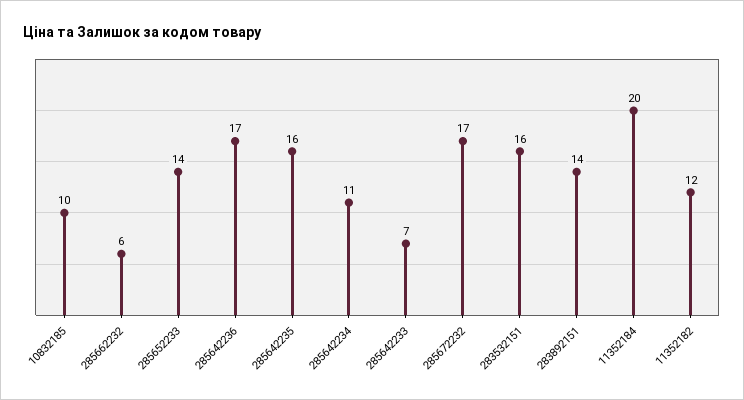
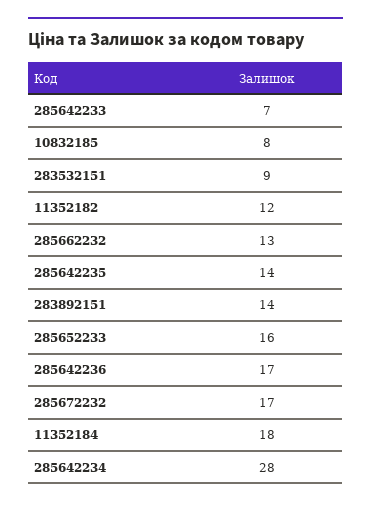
10832185: 10 -> 8
285662232: 6 -> 13
285652233: 14 -> 16
285642235: 16 -> 14
285642234: 11 -> 28
283532151: 16 -> 9
11352184: 20 -> 18

